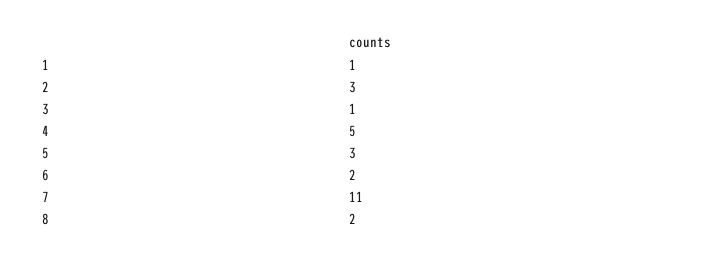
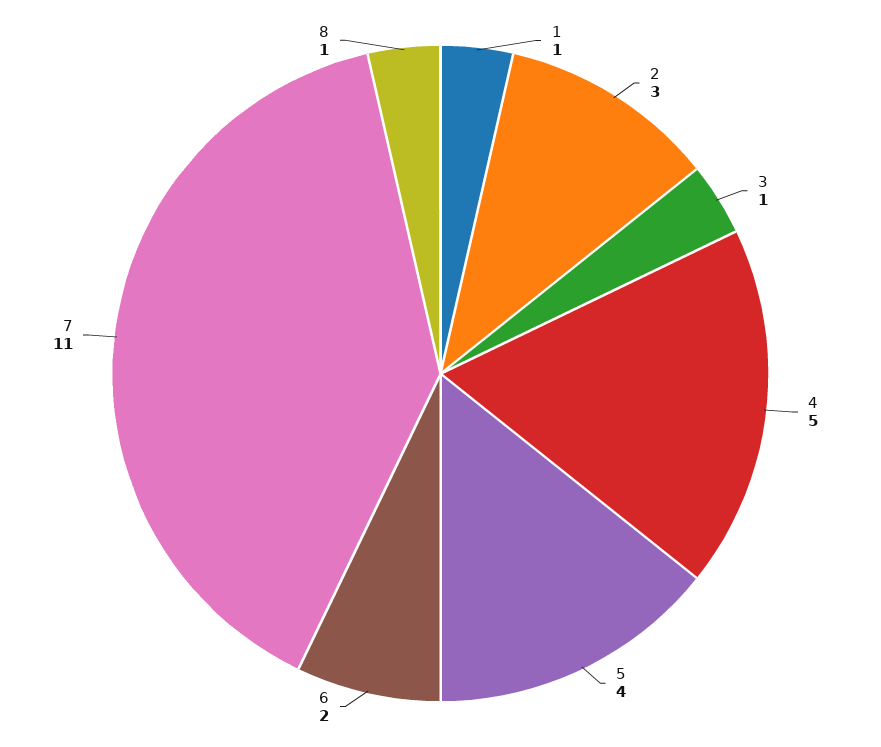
5: 3 -> 4
8: 2 -> 1

